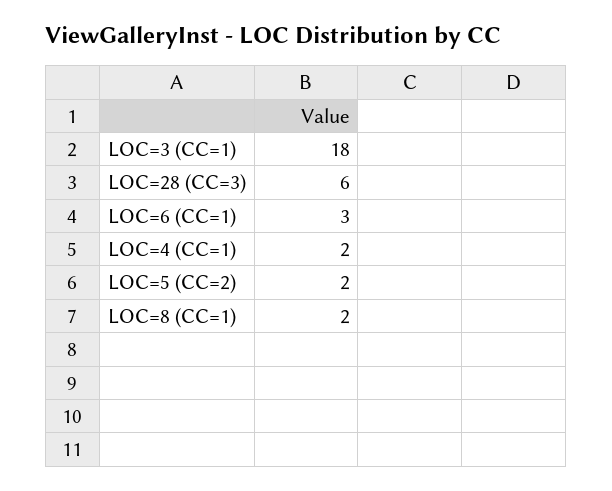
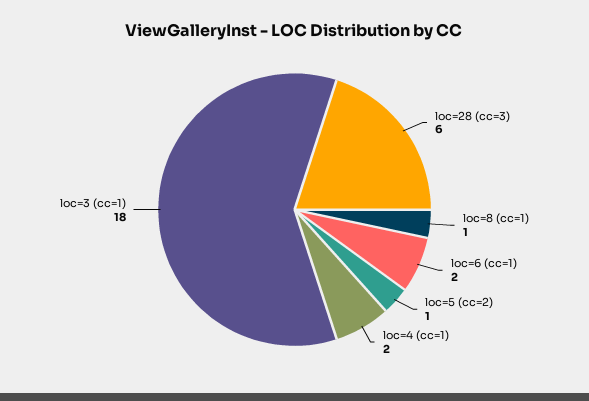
LOC=6 (CC=1): 3 -> 2
LOC=5 (CC=2): 2 -> 1
LOC=8 (CC=1): 2 -> 1

